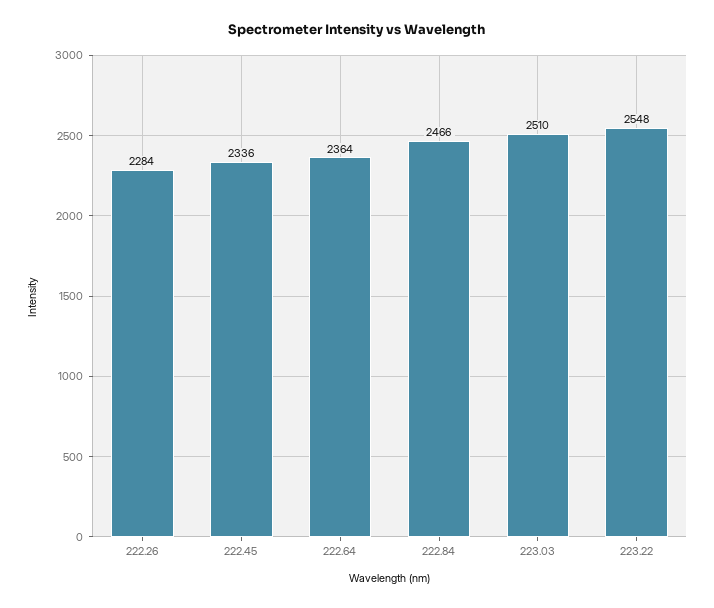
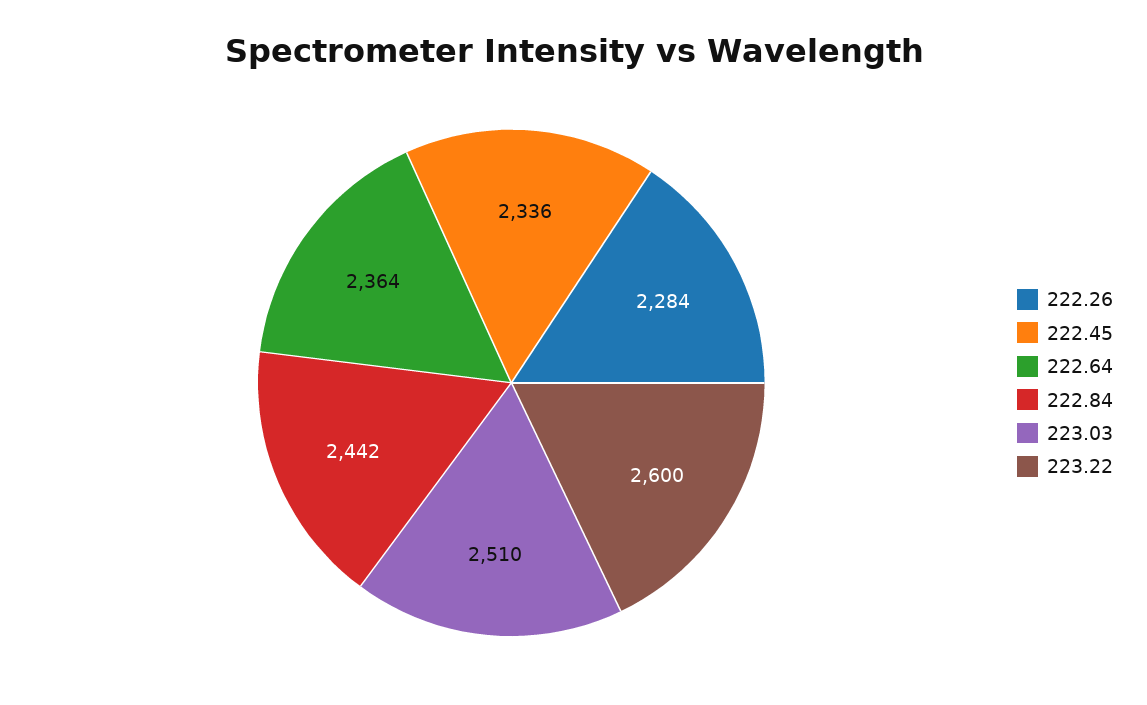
222.84: 2466 -> 2442
223.22: 2548 -> 2600

